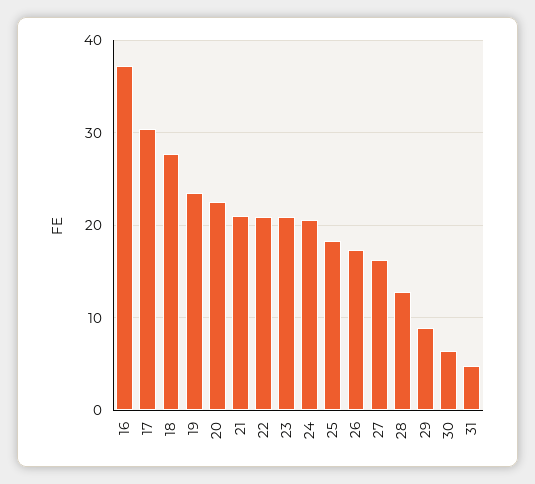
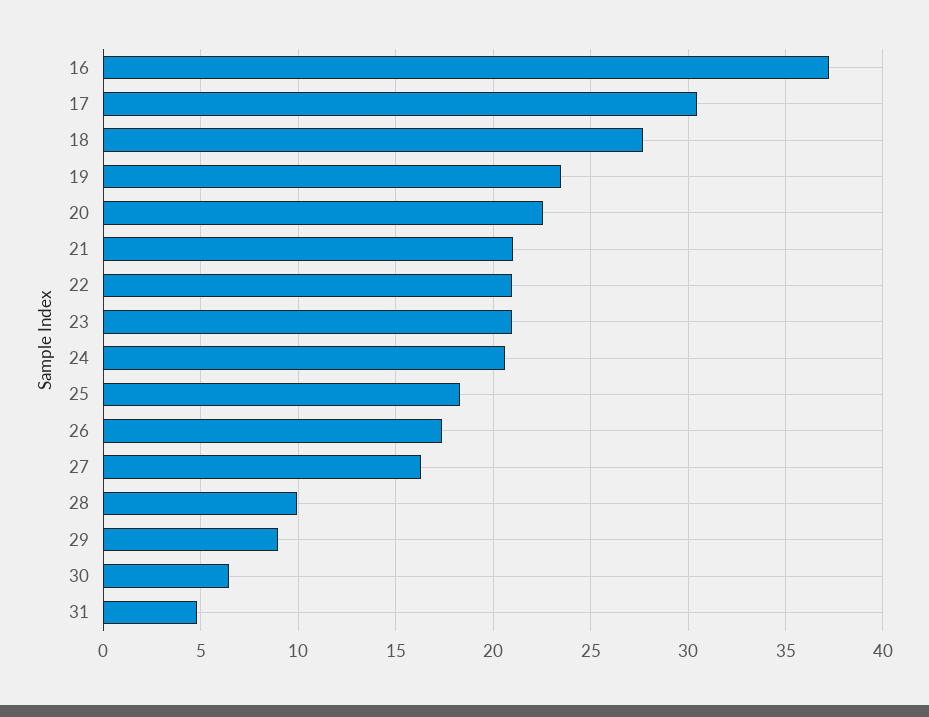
28: 13 -> 10

